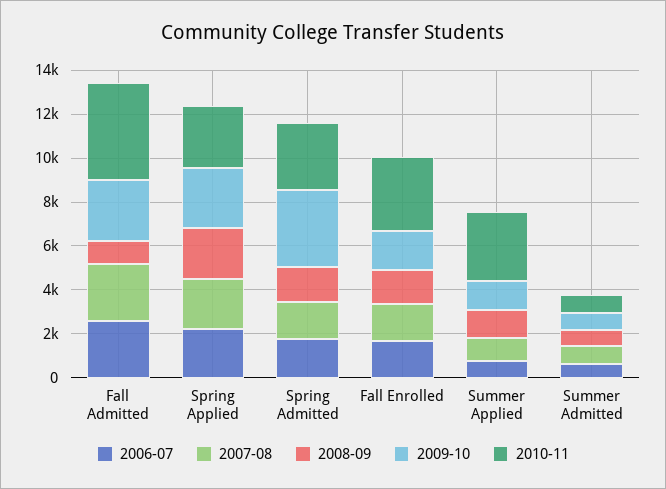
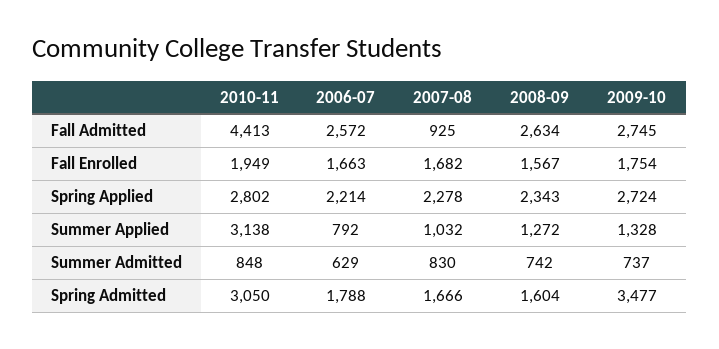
2007-08, Fall Admitted: 2500 -> 925
2008-09, Fall Admitted: 1000 -> 2634
2010-11, Fall Enrolled: 3500 -> 1949

